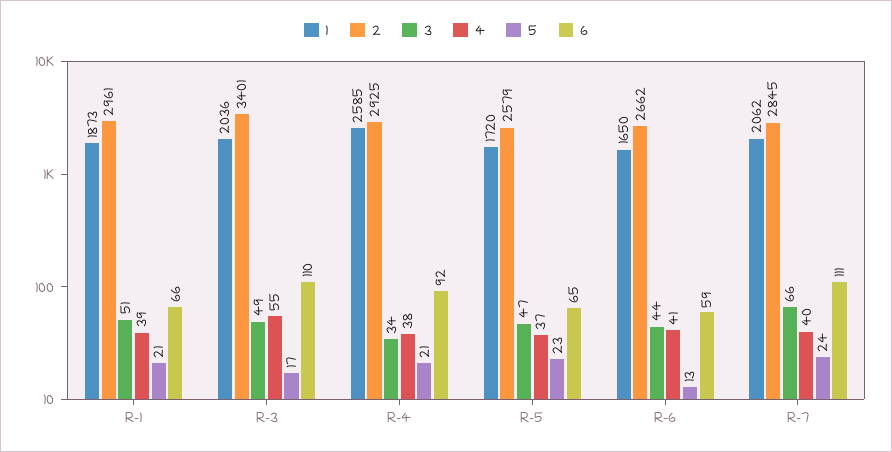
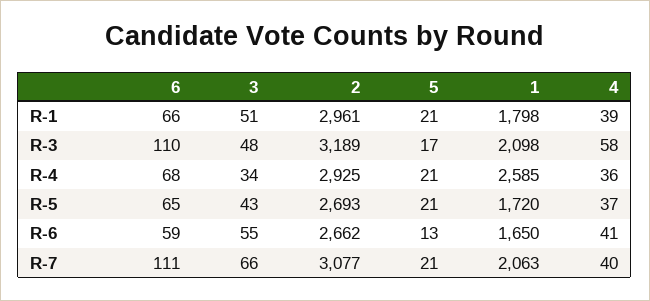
1, R-1: 1873 -> 1798
1, R-3: 2036 -> 2098
2, R-3: 3401 -> 3189
3, R-3: 49 -> 48
4, R-3: 55 -> 58
4, R-4: 38 -> 36
6, R-4: 92 -> 68
2, R-5: 2579 -> 2693
3, R-5: 47 -> 43
5, R-5: 23 -> 21
3, R-6: 44 -> 55
1, R-7: 2062 -> 2063
2, R-7: 2845 -> 3077
5, R-7: 24 -> 21

